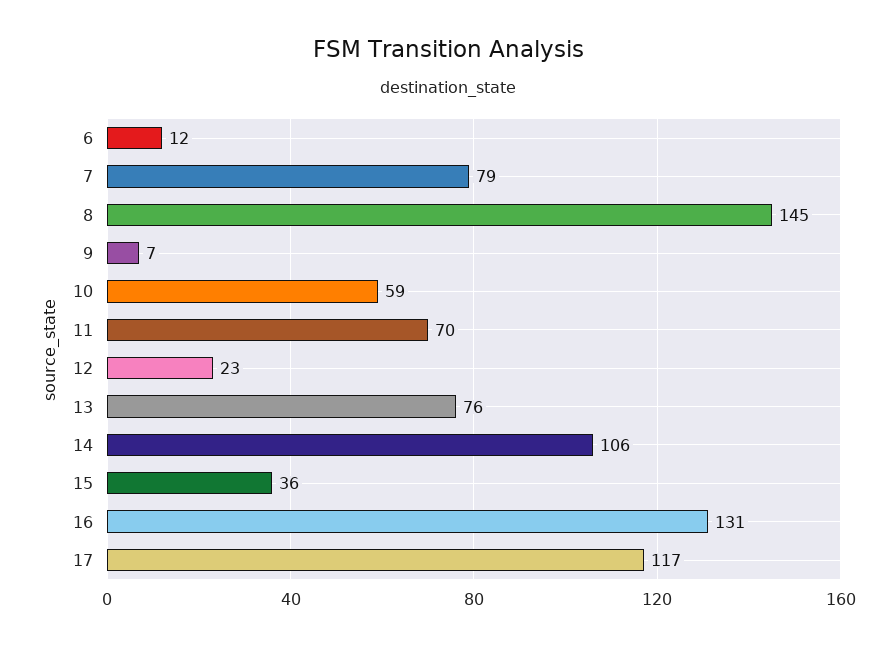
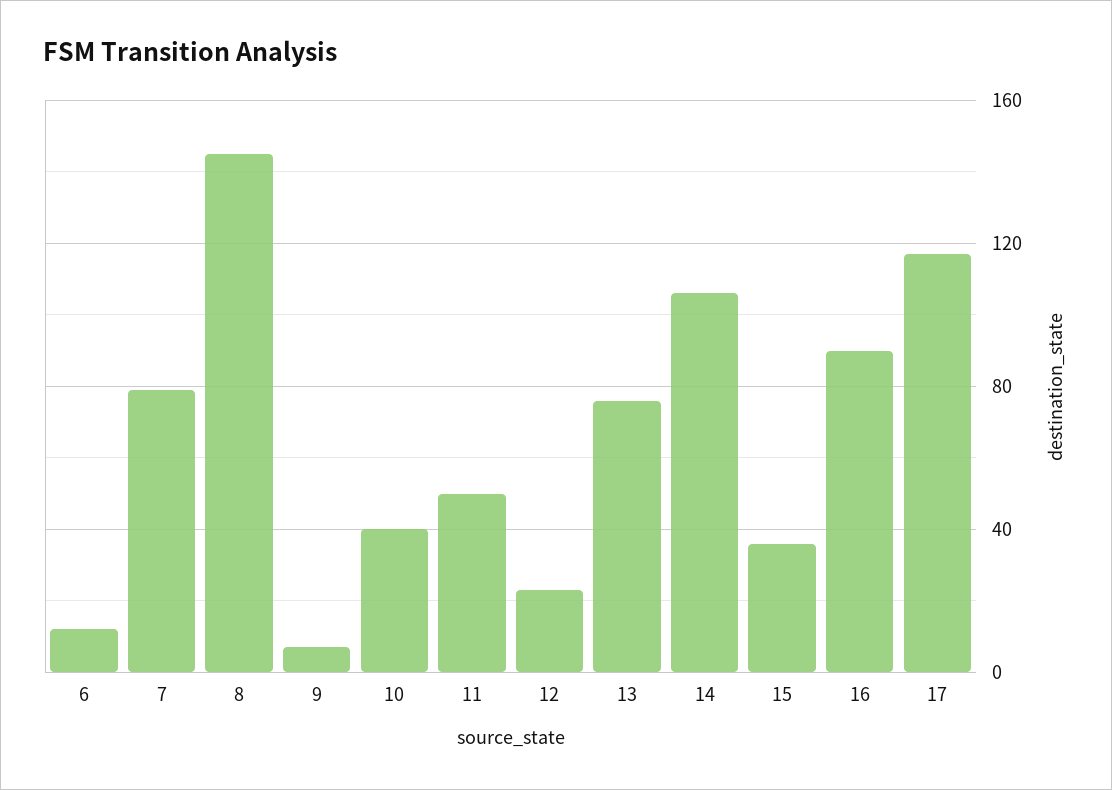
10: 59 -> 40
11: 70 -> 50
16: 131 -> 90

